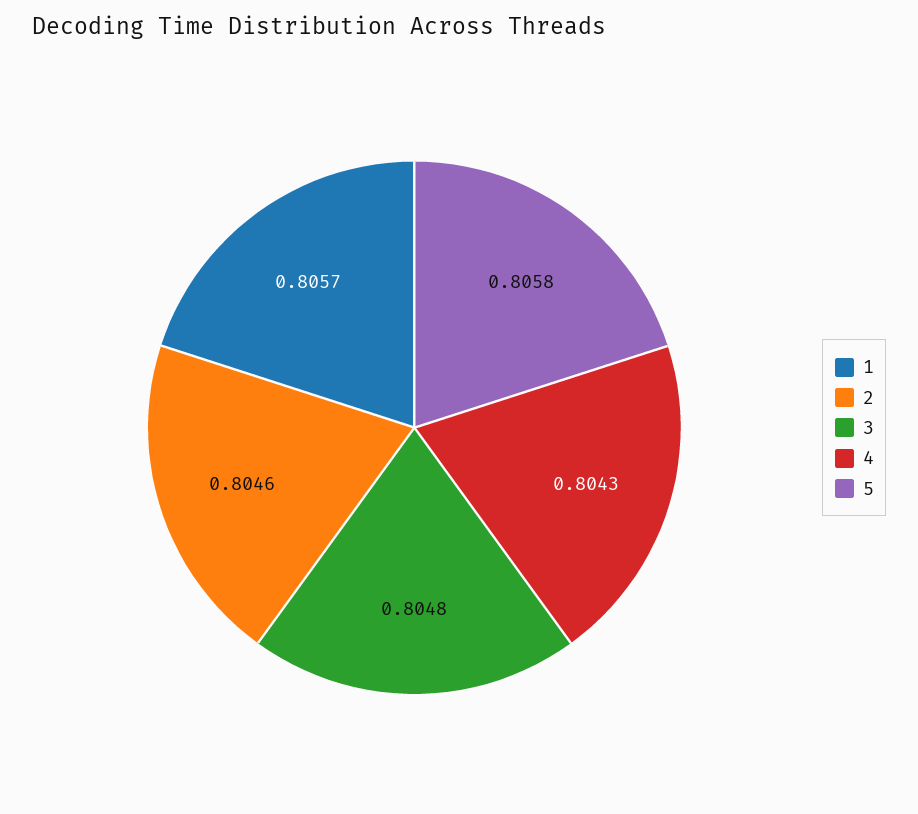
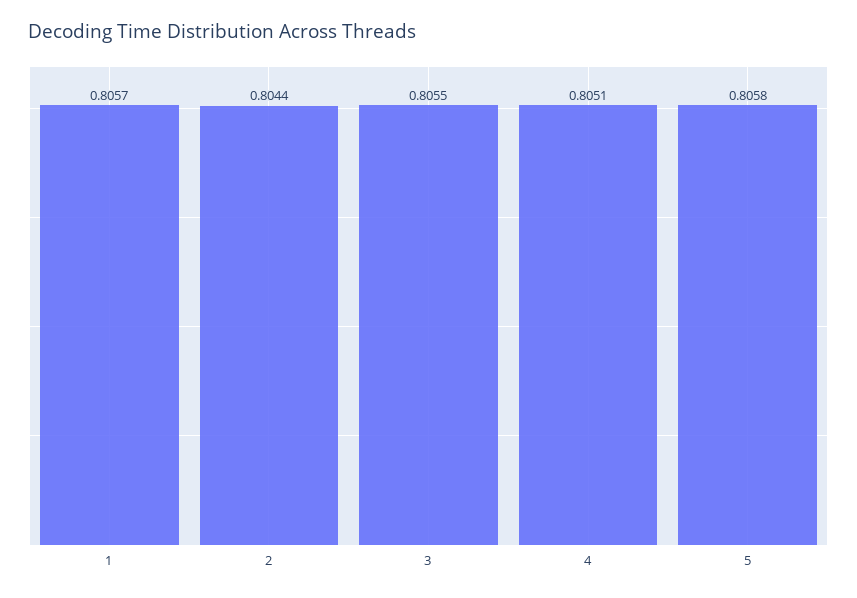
2: 0.8046 -> 0.8044
3: 0.8048 -> 0.8055
4: 0.8043 -> 0.8051

